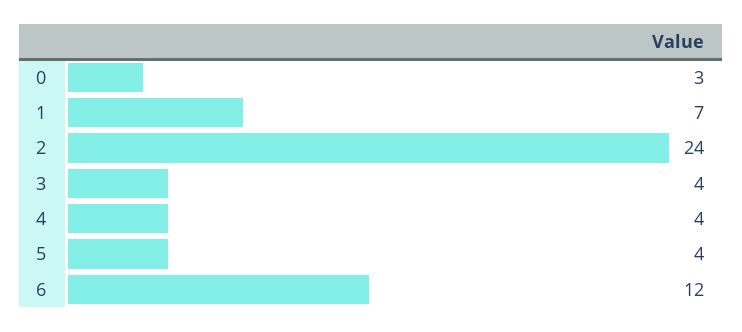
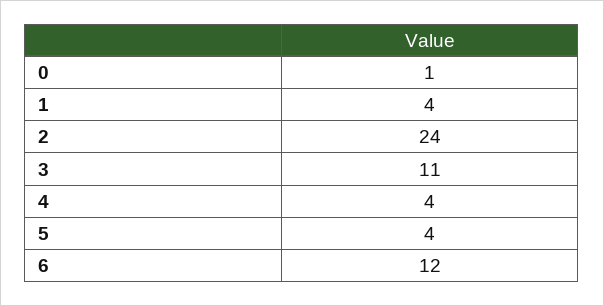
0: 3 -> 1
1: 7 -> 4
3: 4 -> 11

